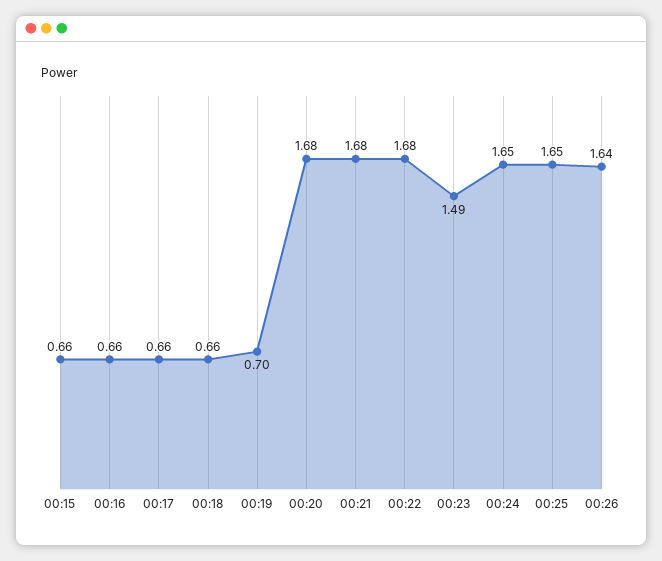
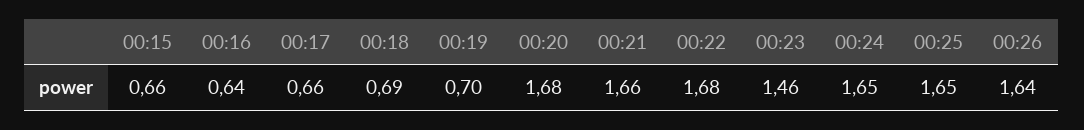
00:16: 0.66 -> 0.64
00:18: 0.66 -> 0.69
00:21: 1.68 -> 1.66
00:23: 1.49 -> 1.46

